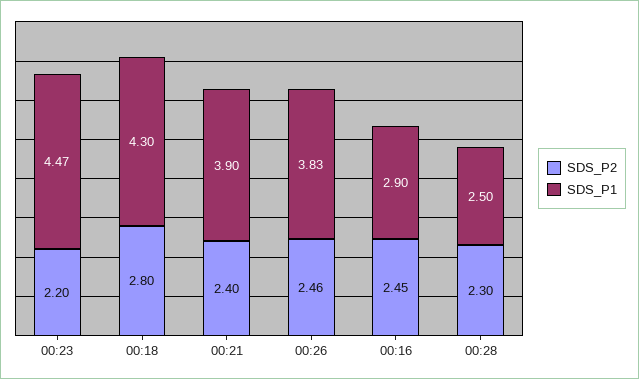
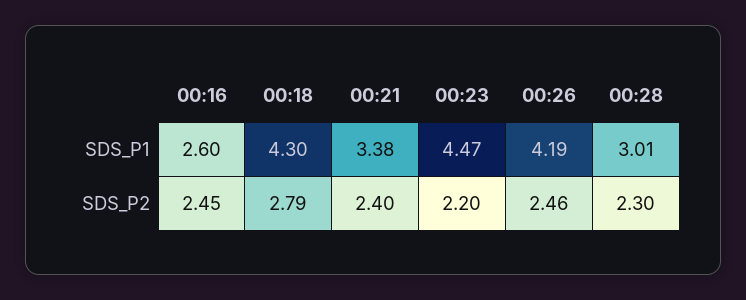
SDS_P2, 00:18: 2.8 -> 2.79
SDS_P1, 00:21: 3.9 -> 3.38
SDS_P1, 00:26: 3.83 -> 4.19
SDS_P1, 00:16: 2.9 -> 2.6
SDS_P1, 00:28: 2.5 -> 3.01

